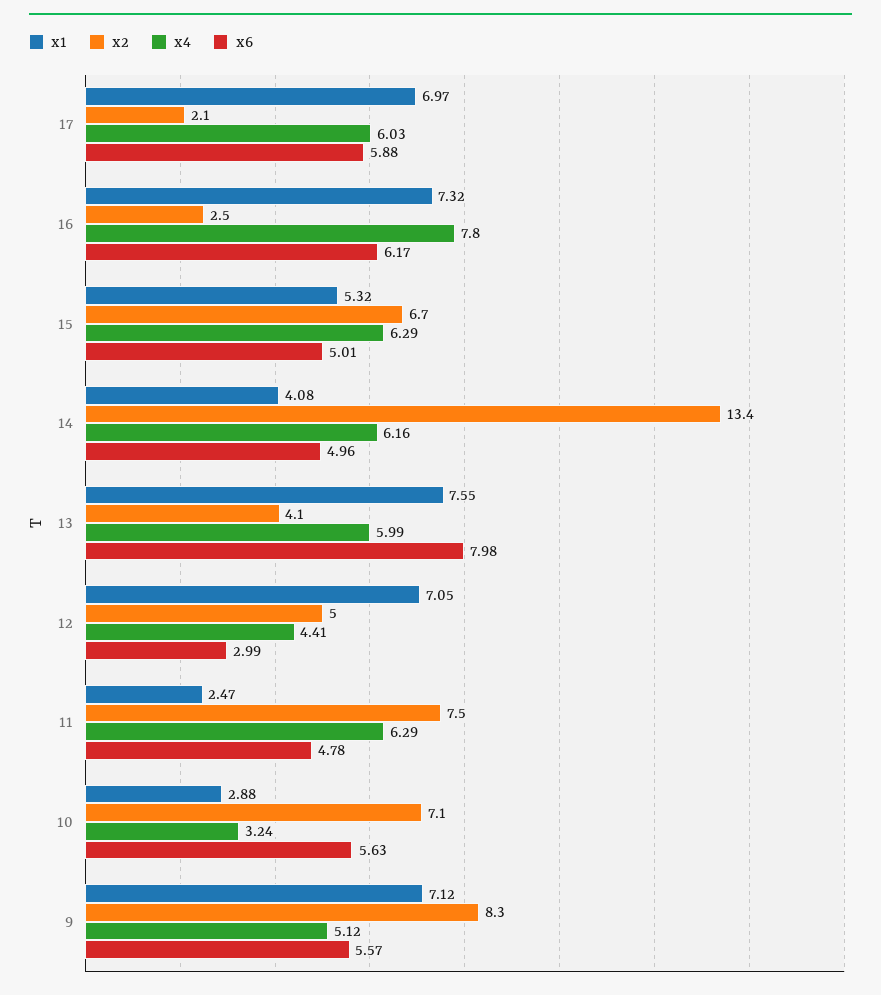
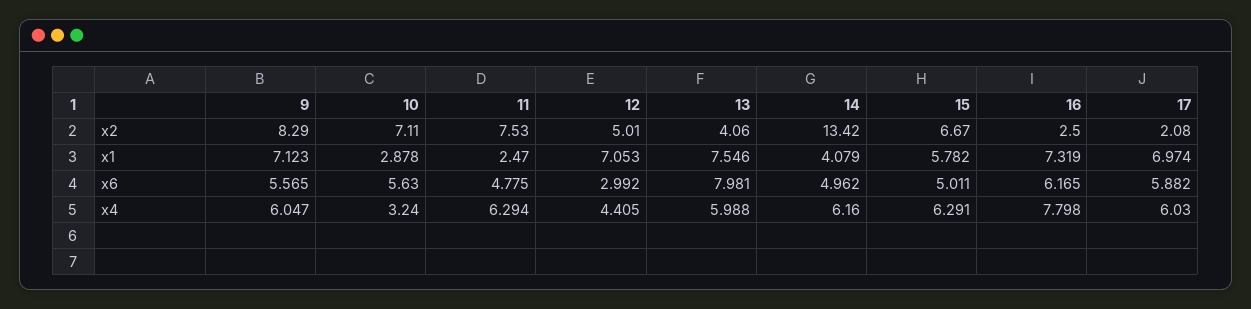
x1, 15: 5.32 -> 5.782
x4, 9: 5.12 -> 6.047

